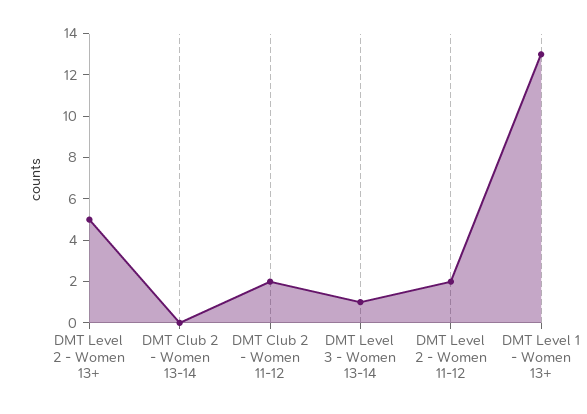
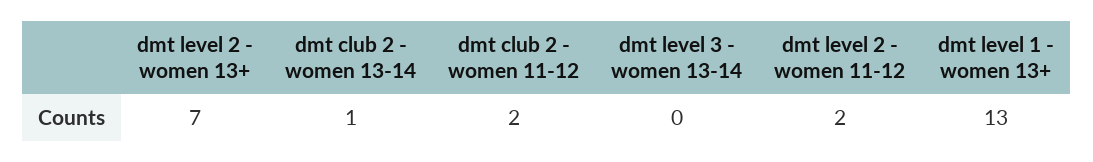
DMT Level 2 - Women 13+: 5 -> 7
DMT Club 2 - Women 13-14: 0 -> 1
DMT Level 3 - Women 13-14: 1 -> 0

